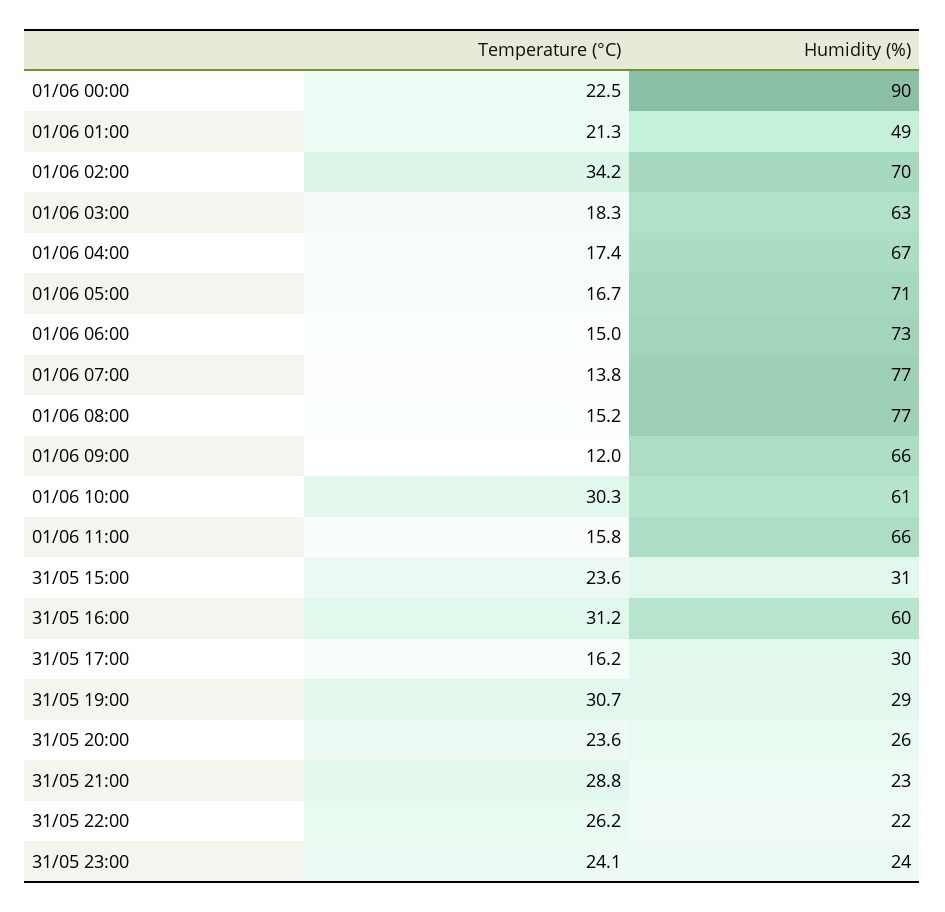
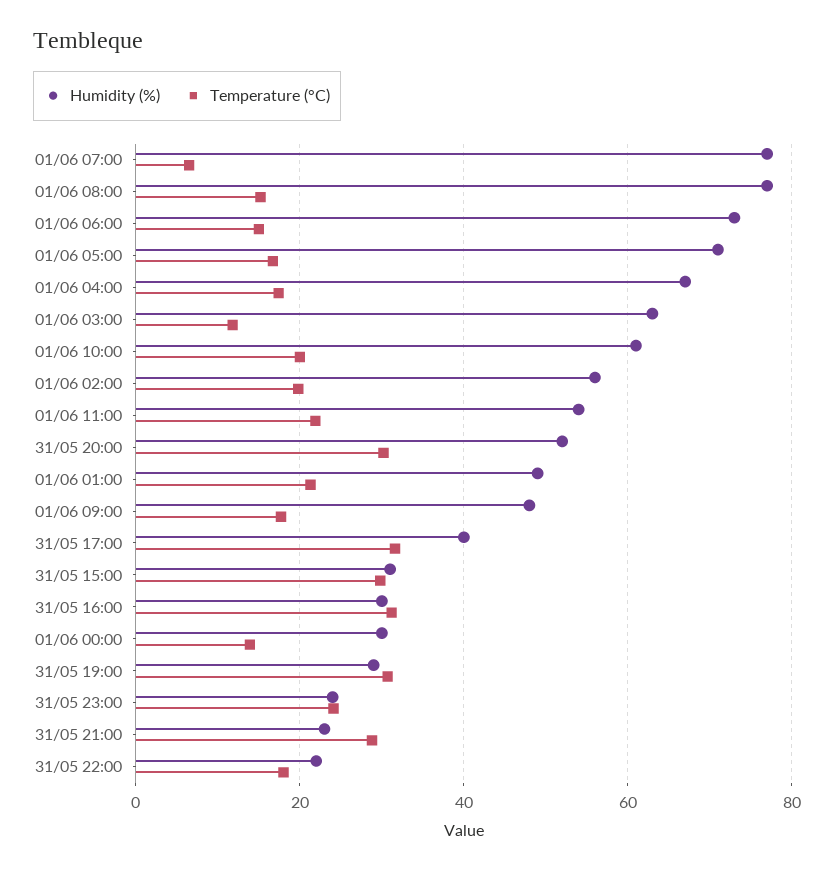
Temperature (°C), 01/06 00:00: 22.5 -> 14
Humidity (%), 01/06 00:00: 90 -> 30
Temperature (°C), 01/06 02:00: 34.2 -> 20
Humidity (%), 01/06 02:00: 70 -> 56
Temperature (°C), 01/06 03:00: 18.3 -> 12
Temperature (°C), 01/06 07:00: 13.8 -> 6
Temperature (°C), 01/06 09:00: 12 -> 18
Humidity (%), 01/06 09:00: 66 -> 48
Temperature (°C), 01/06 10:00: 30.3 -> 20
Temperature (°C), 01/06 11:00: 15.8 -> 22
Humidity (%), 01/06 11:00: 66 -> 54
Temperature (°C), 31/05 15:00: 23.6 -> 30
Humidity (%), 31/05 16:00: 60 -> 30
Temperature (°C), 31/05 17:00: 16.2 -> 32
Humidity (%), 31/05 17:00: 30 -> 40
Temperature (°C), 31/05 20:00: 23.6 -> 30
Humidity (%), 31/05 20:00: 26 -> 52
Temperature (°C), 31/05 22:00: 26.2 -> 18

